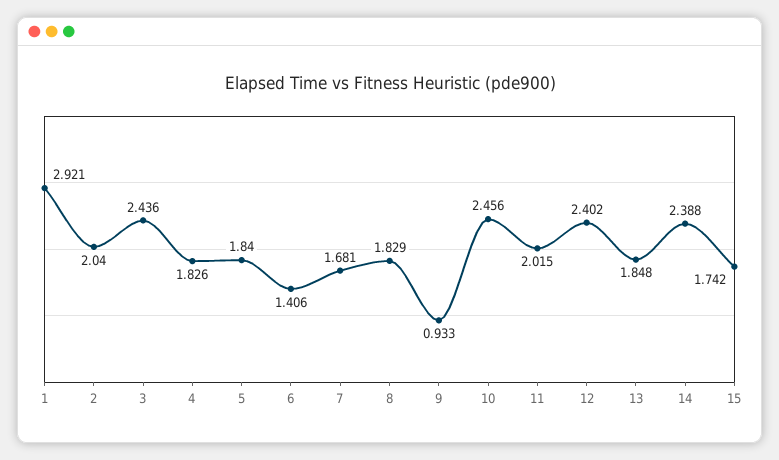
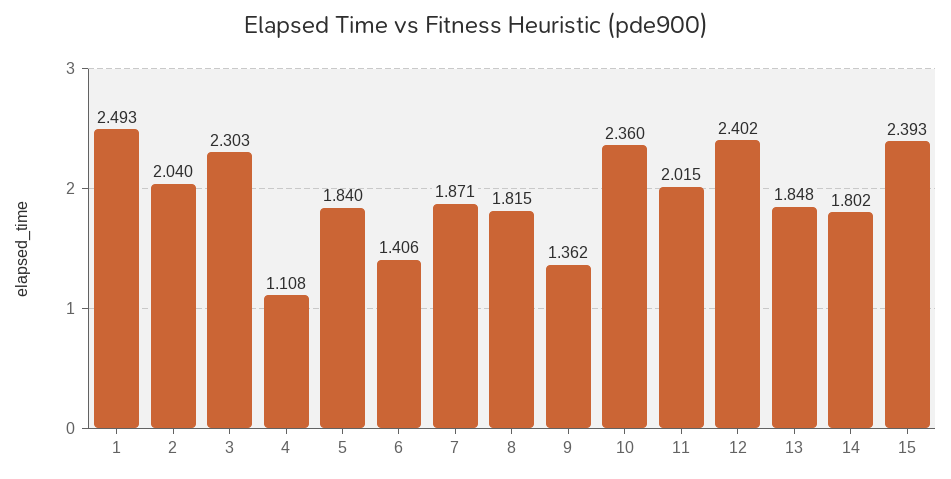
1: 2.921 -> 2.493
3: 2.436 -> 2.303
4: 1.826 -> 1.108
7: 1.681 -> 1.871
8: 1.829 -> 1.815
9: 0.933 -> 1.362
10: 2.456 -> 2.36
14: 2.388 -> 1.802
15: 1.742 -> 2.393

